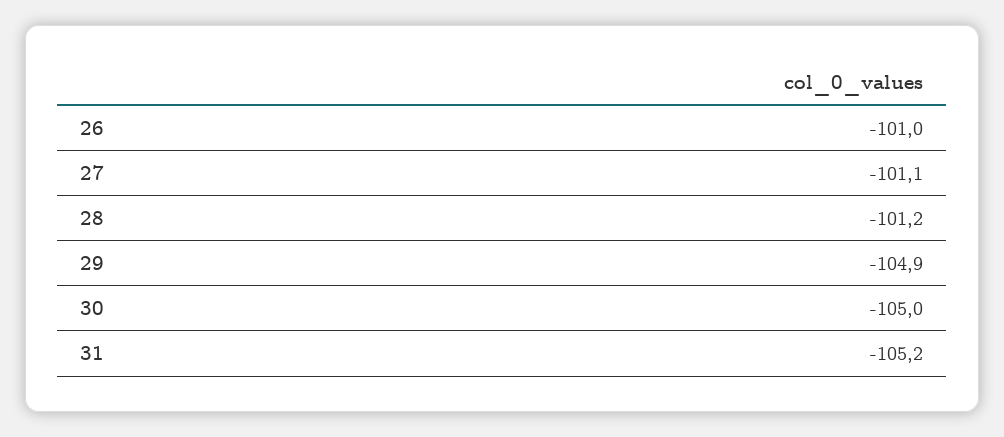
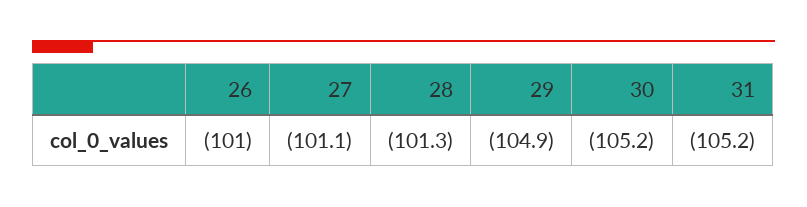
28: -101.2 -> -101.3
30: -105 -> -105.2

